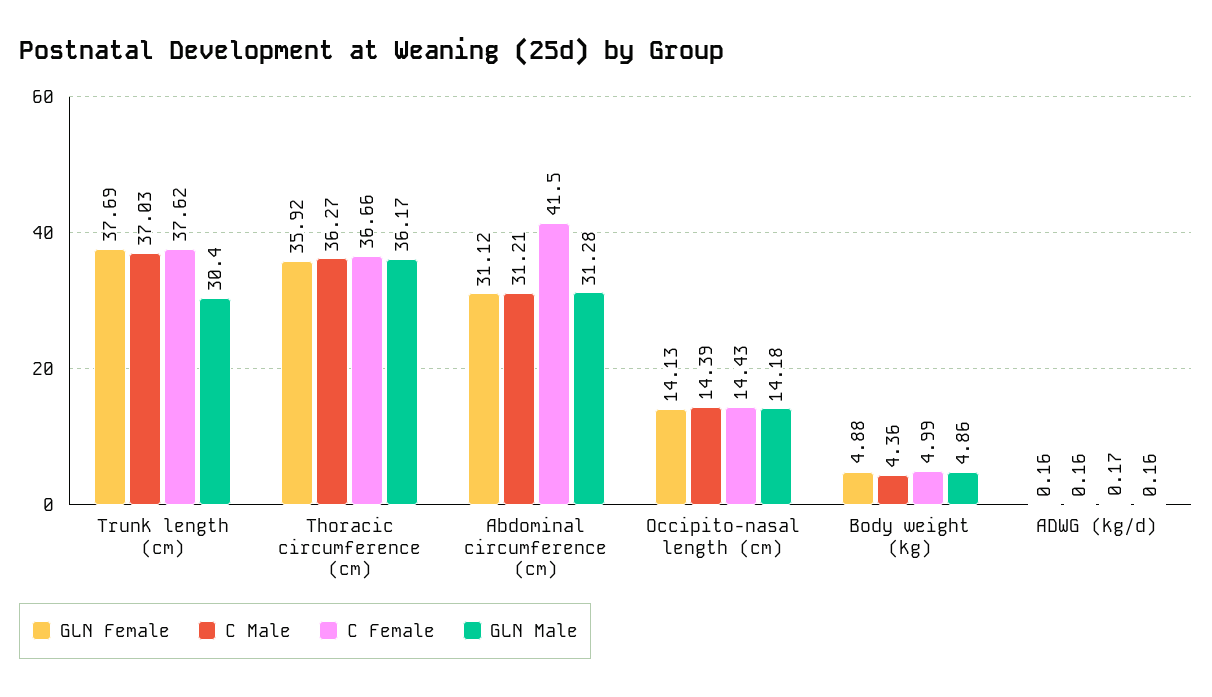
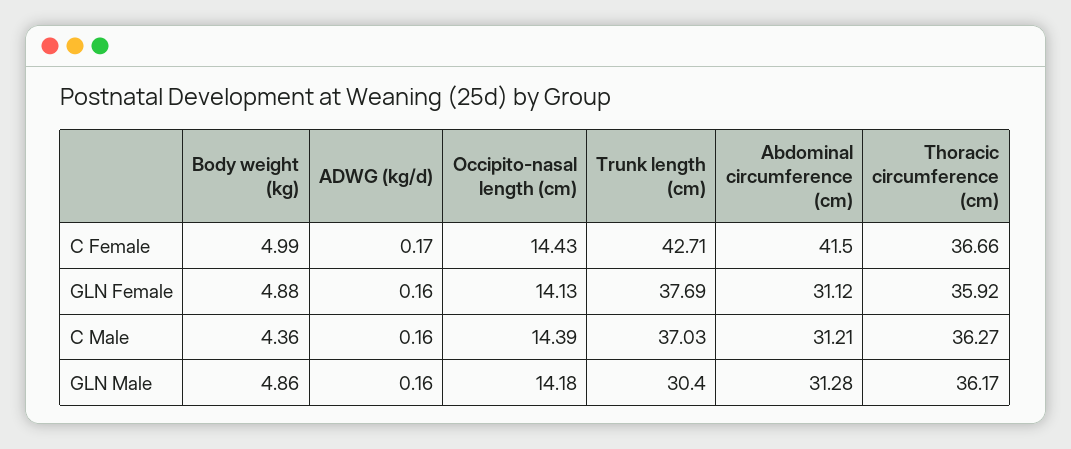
C Female, Trunk length (cm): 37.62 -> 42.71

